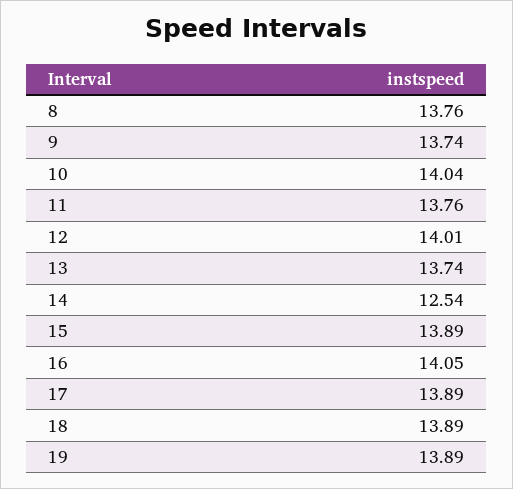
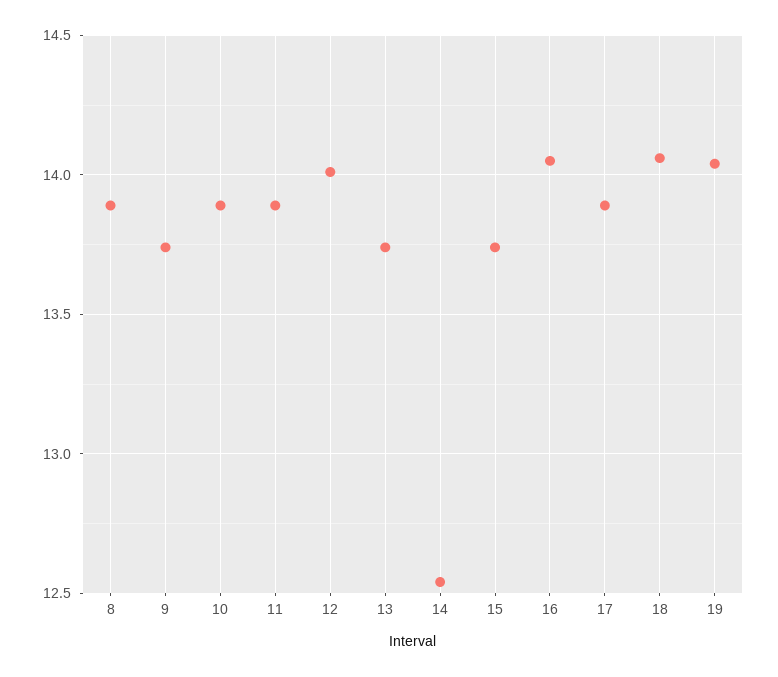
8: 13.76 -> 13.9
10: 14.04 -> 13.9
11: 13.76 -> 13.9
15: 13.89 -> 13.75
18: 13.89 -> 14.05
19: 13.89 -> 14.05

